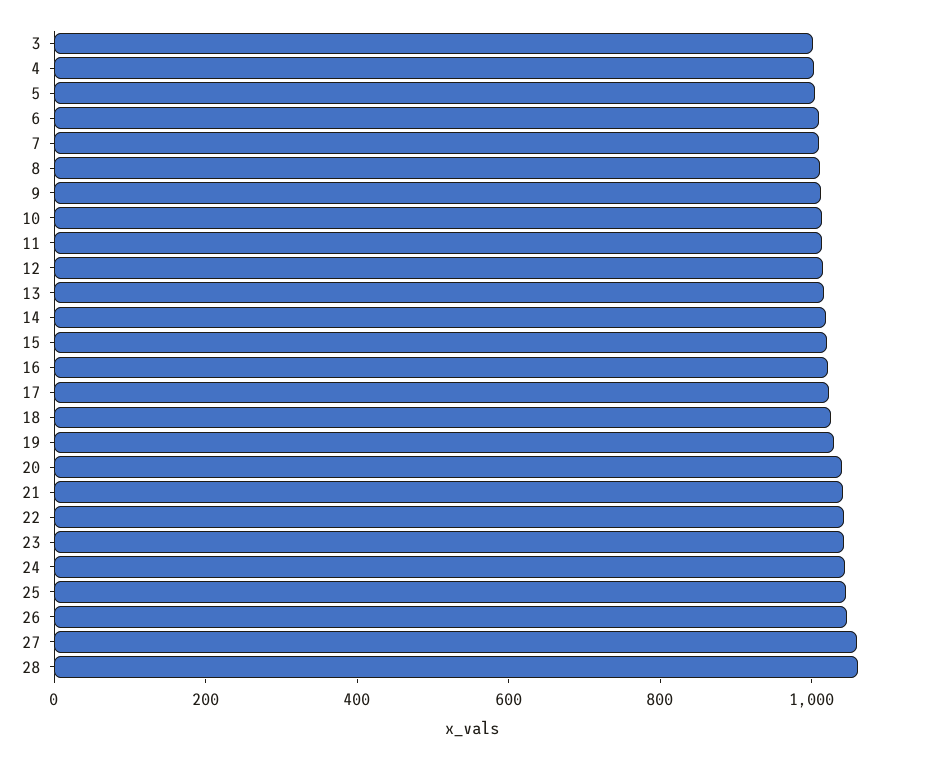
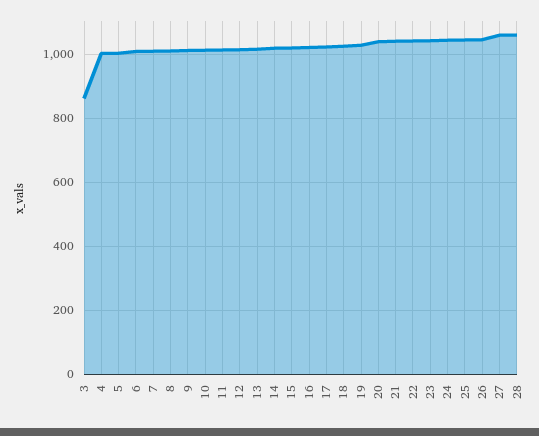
3: 1000 -> 860

